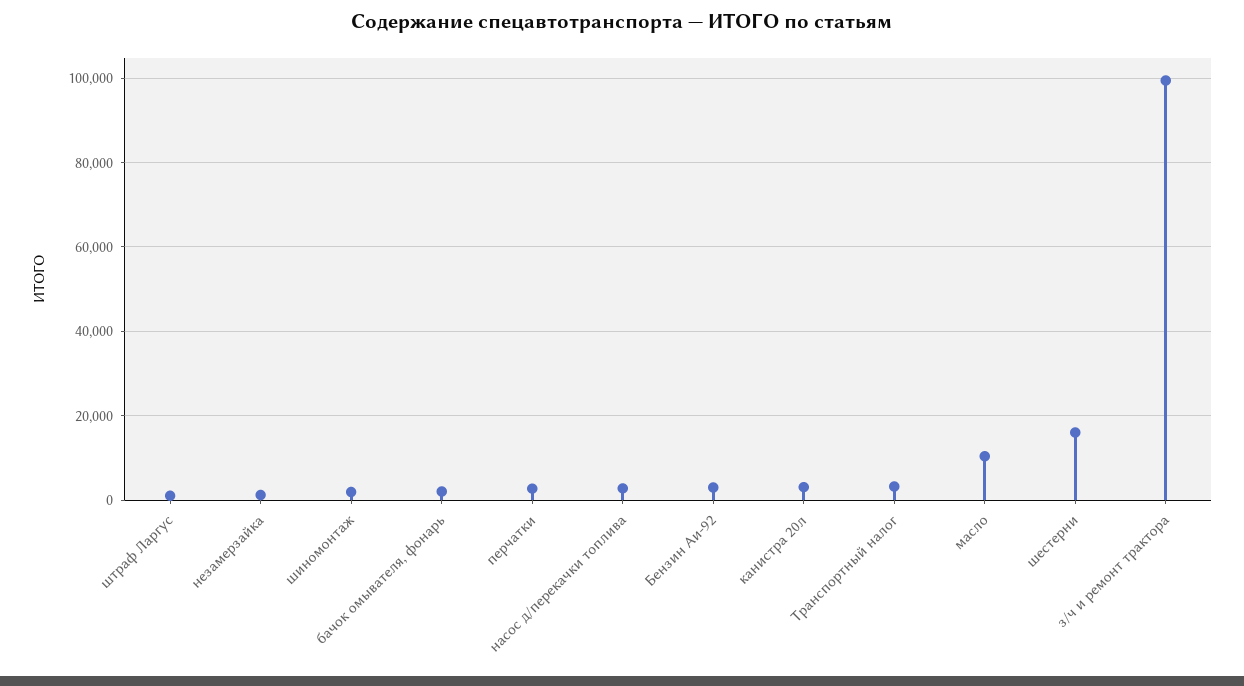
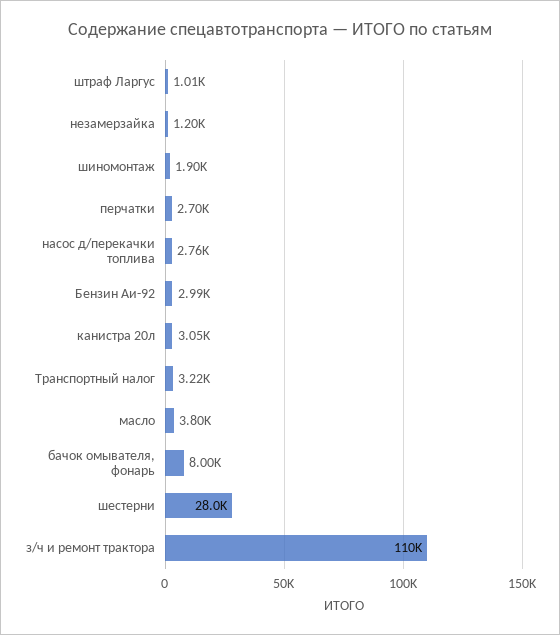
бачок омывателя, фонарь: 2000 -> 8000
масло: 10000 -> 3800
шестерни: 16000 -> 28000
з/ч и ремонт трактора: 100000 -> 110000

